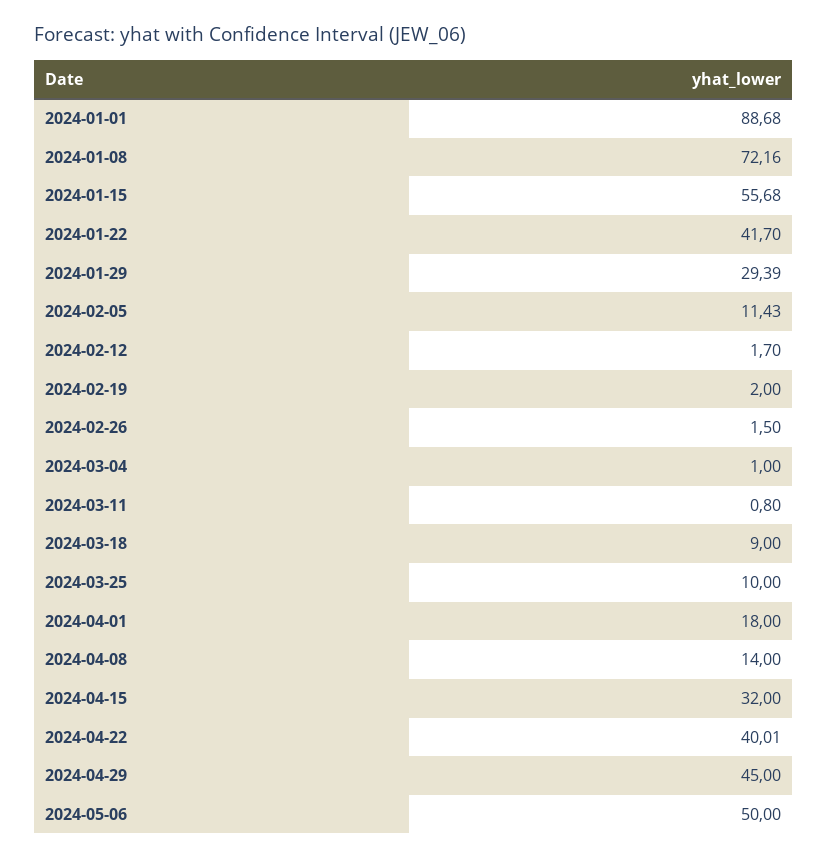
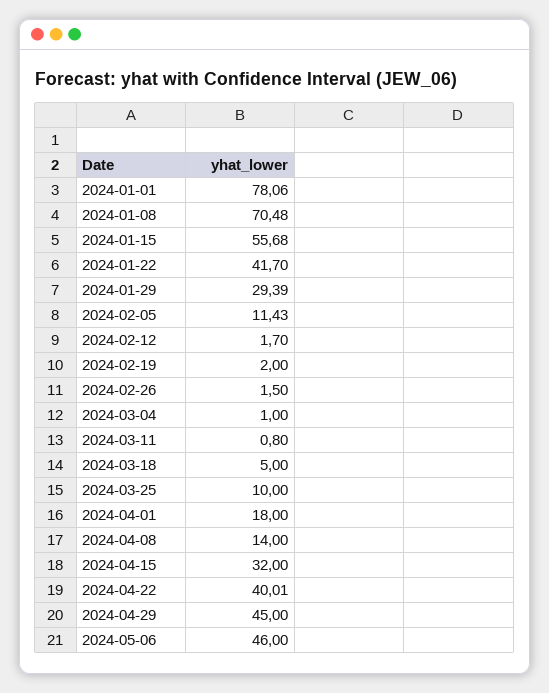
2024-01-01: 88.68 -> 78.06
2024-01-08: 72.16 -> 70.48
2024-03-18: 9 -> 5
2024-05-06: 50 -> 46

